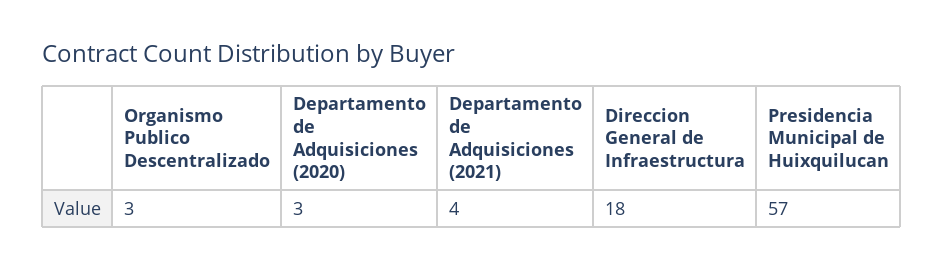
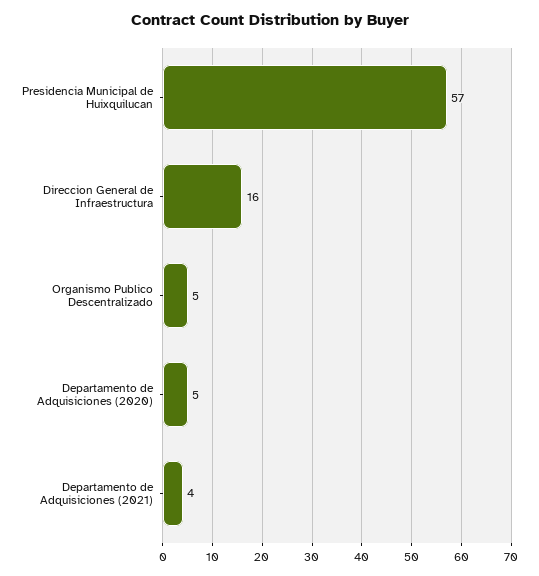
Organismo Publico Descentralizado: 3 -> 5
Departamento de Adquisiciones (2020): 3 -> 5
Direccion General de Infraestructura: 18 -> 16

